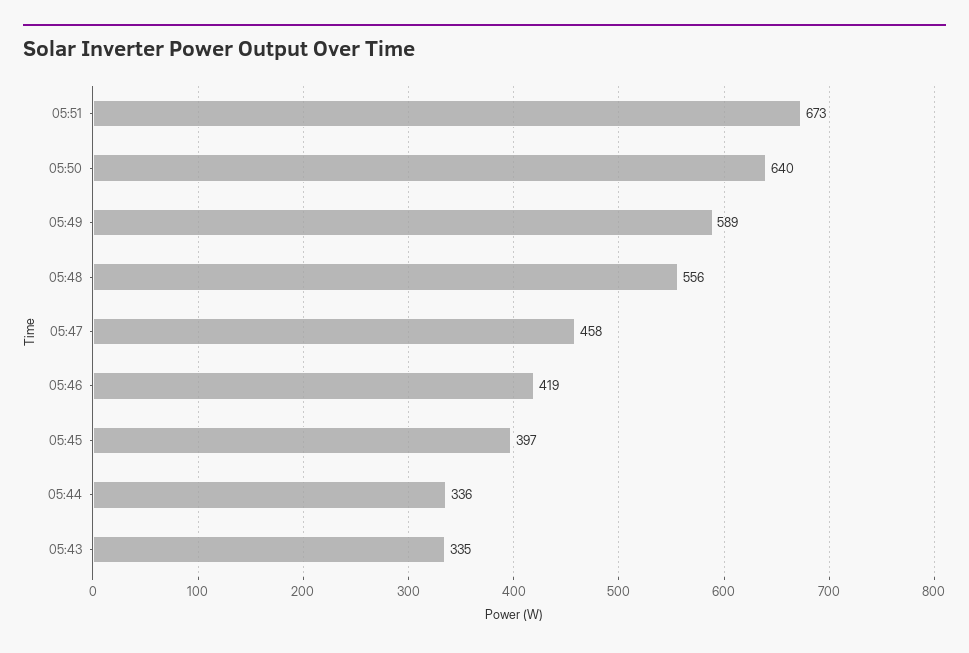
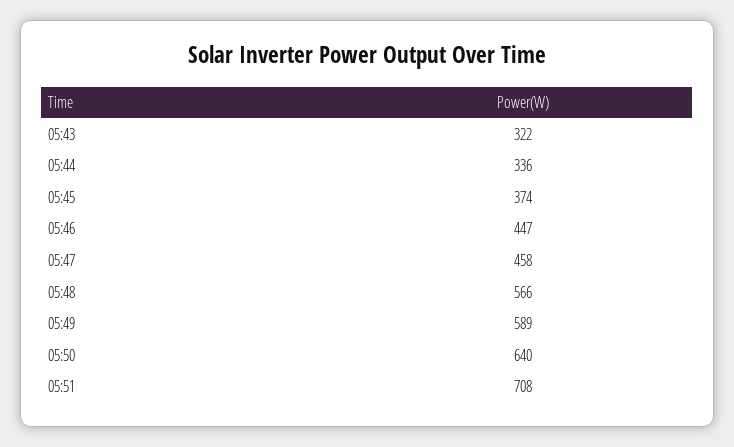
05:51: 673 -> 708
05:48: 556 -> 566
05:46: 419 -> 447
05:45: 397 -> 374
05:43: 335 -> 322

